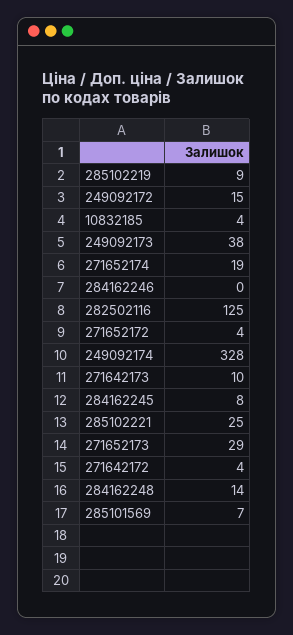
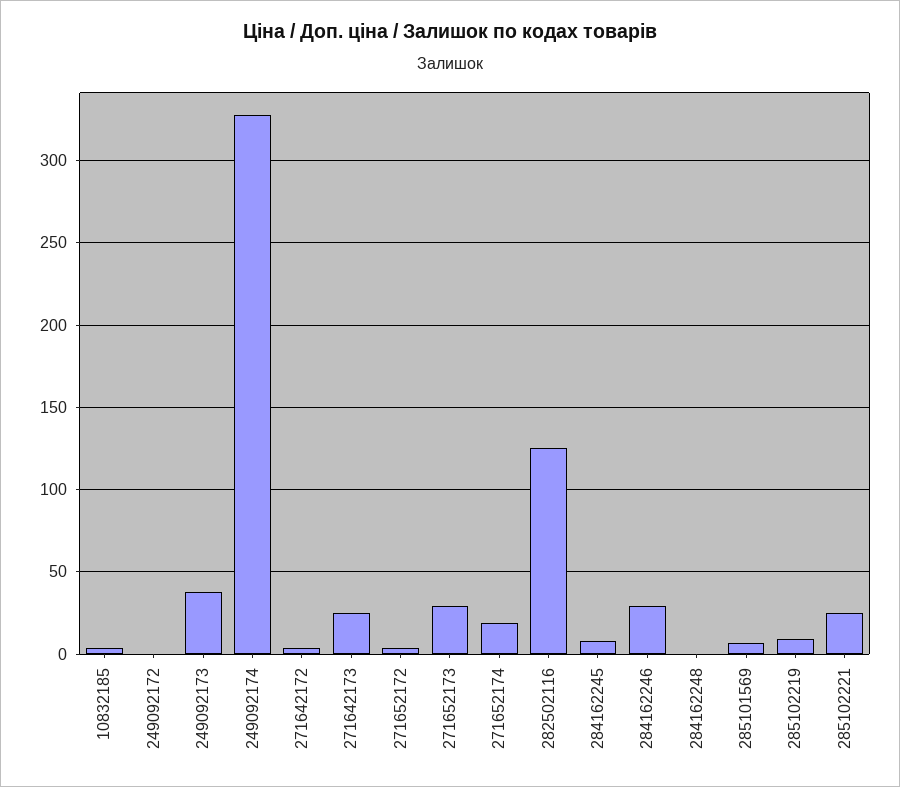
249092172: 15 -> 0
284162246: 0 -> 30
271642173: 10 -> 25
284162248: 14 -> 0

